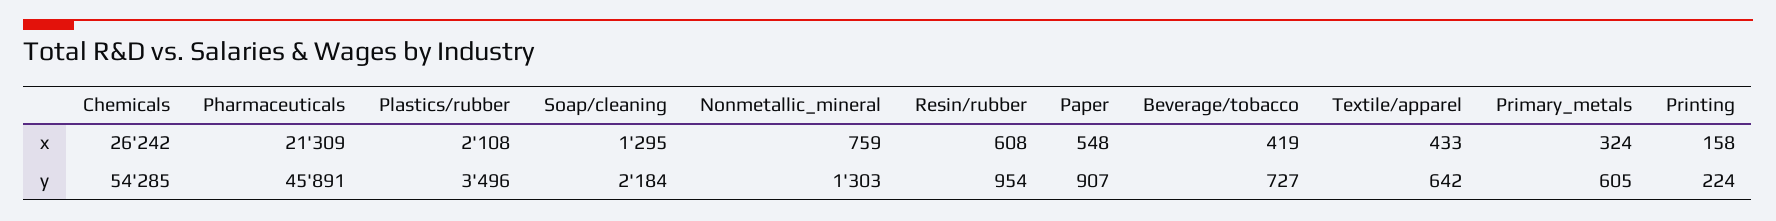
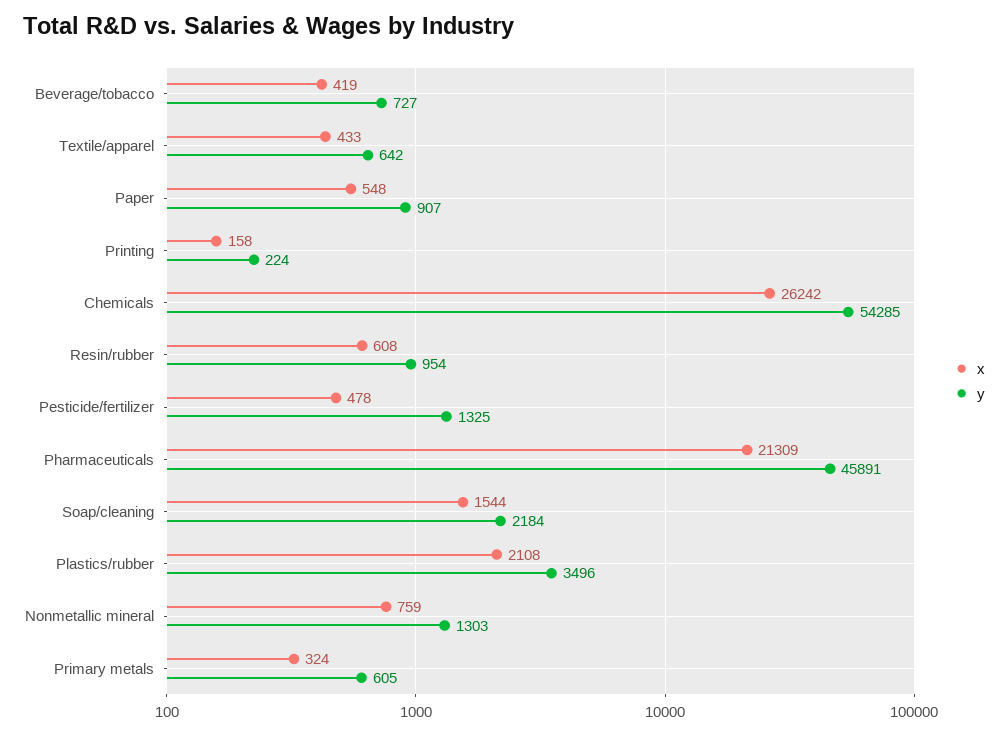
x, Soap/cleaning: 1295 -> 1544
x, Pesticide/fertilizer: none -> 478
y, Pesticide/fertilizer: none -> 1325

